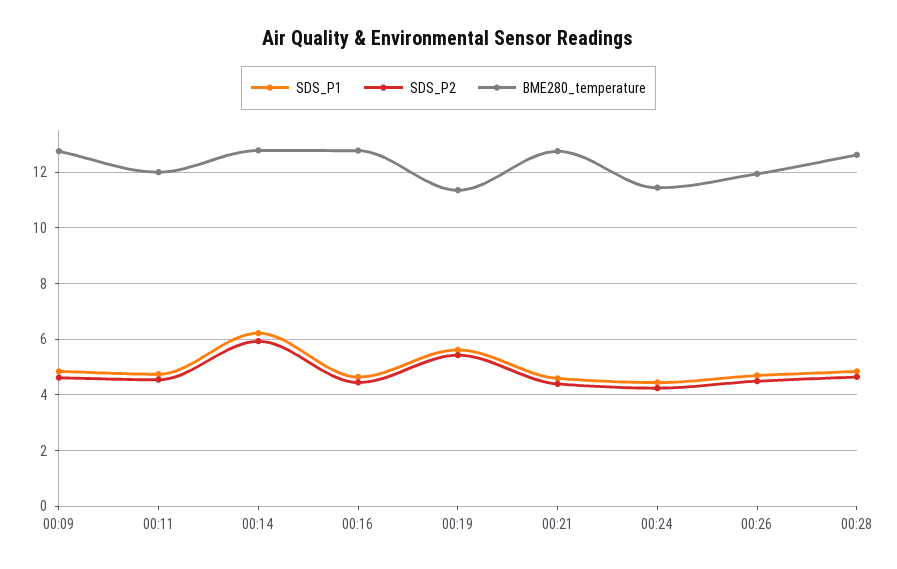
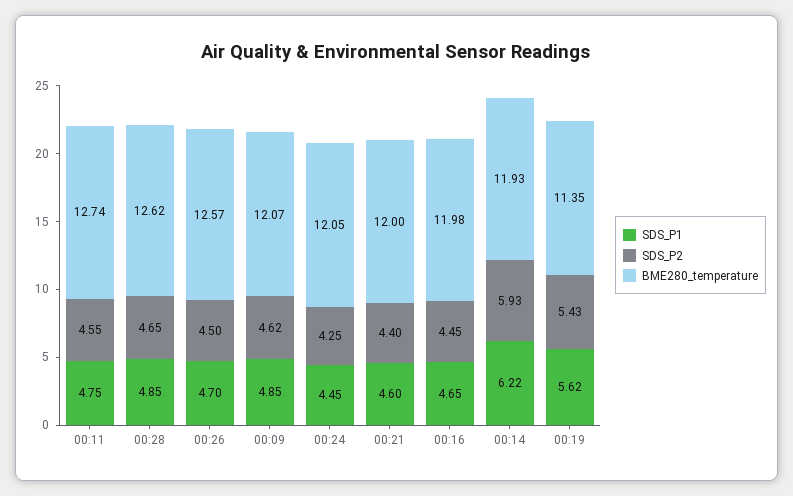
BME280_temperature, 00:09: 12.75 -> 12.07
BME280_temperature, 00:11: 12 -> 12.74
BME280_temperature, 00:14: 12.75 -> 11.93
BME280_temperature, 00:16: 12.75 -> 11.98
BME280_temperature, 00:21: 12.75 -> 12
BME280_temperature, 00:24: 11.5 -> 12.05
BME280_temperature, 00:26: 12 -> 12.57

